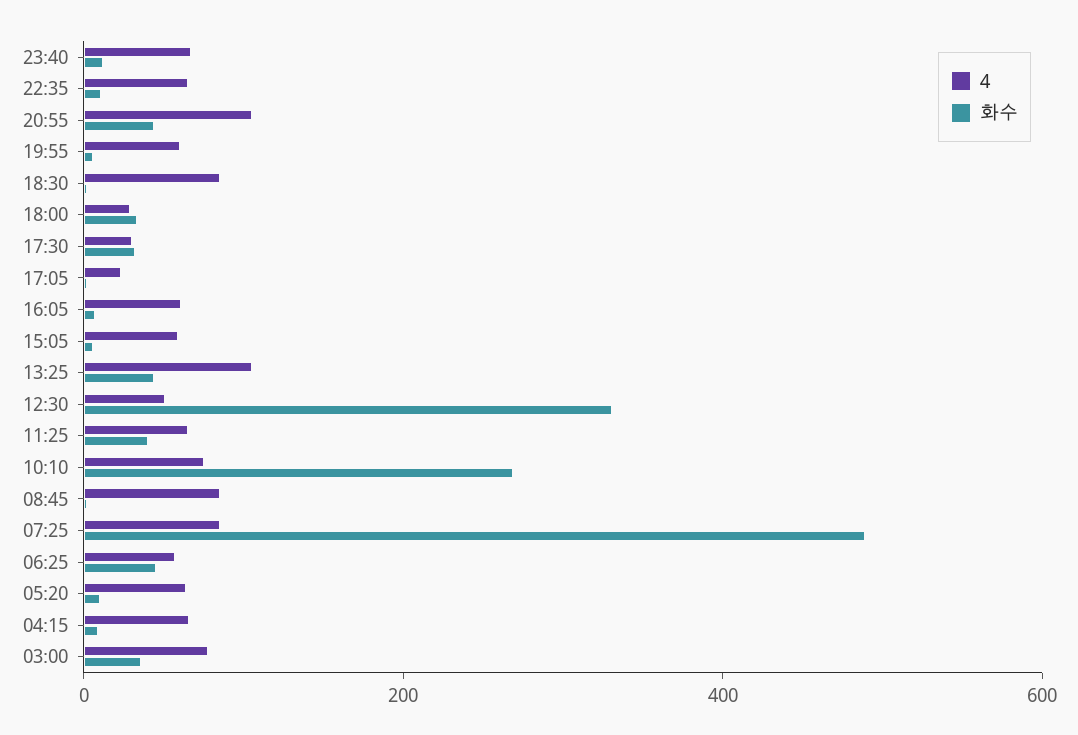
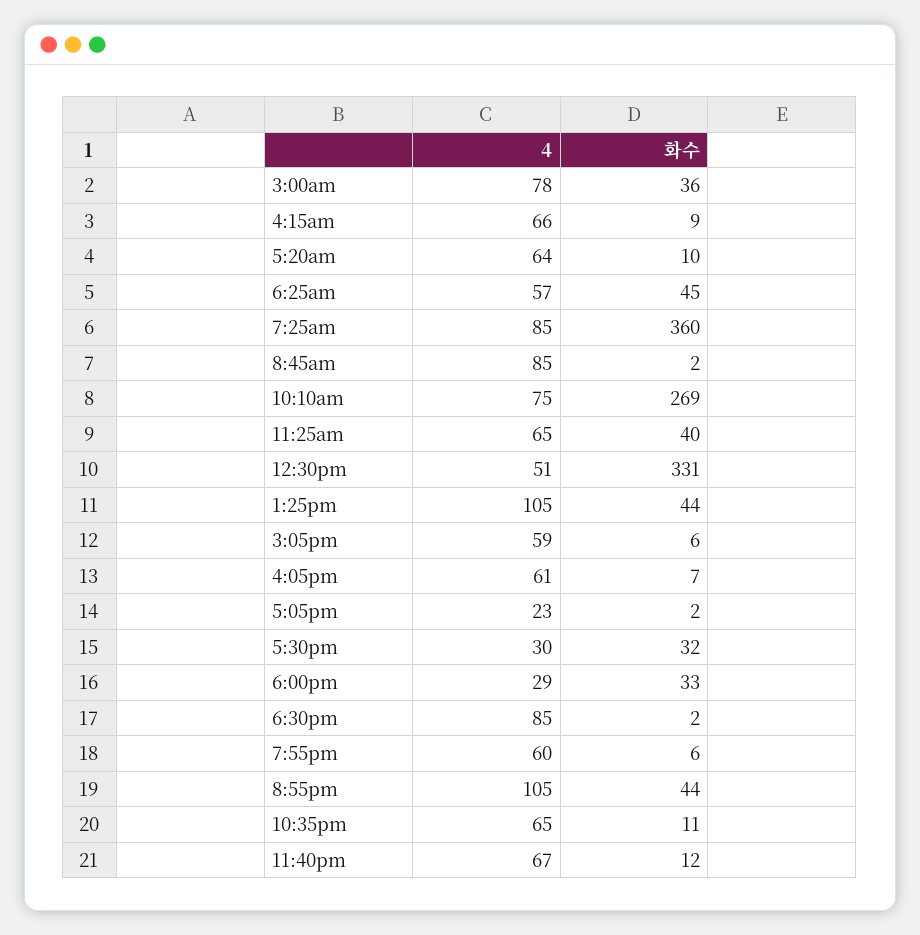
화수, 07:25: 500 -> 360

